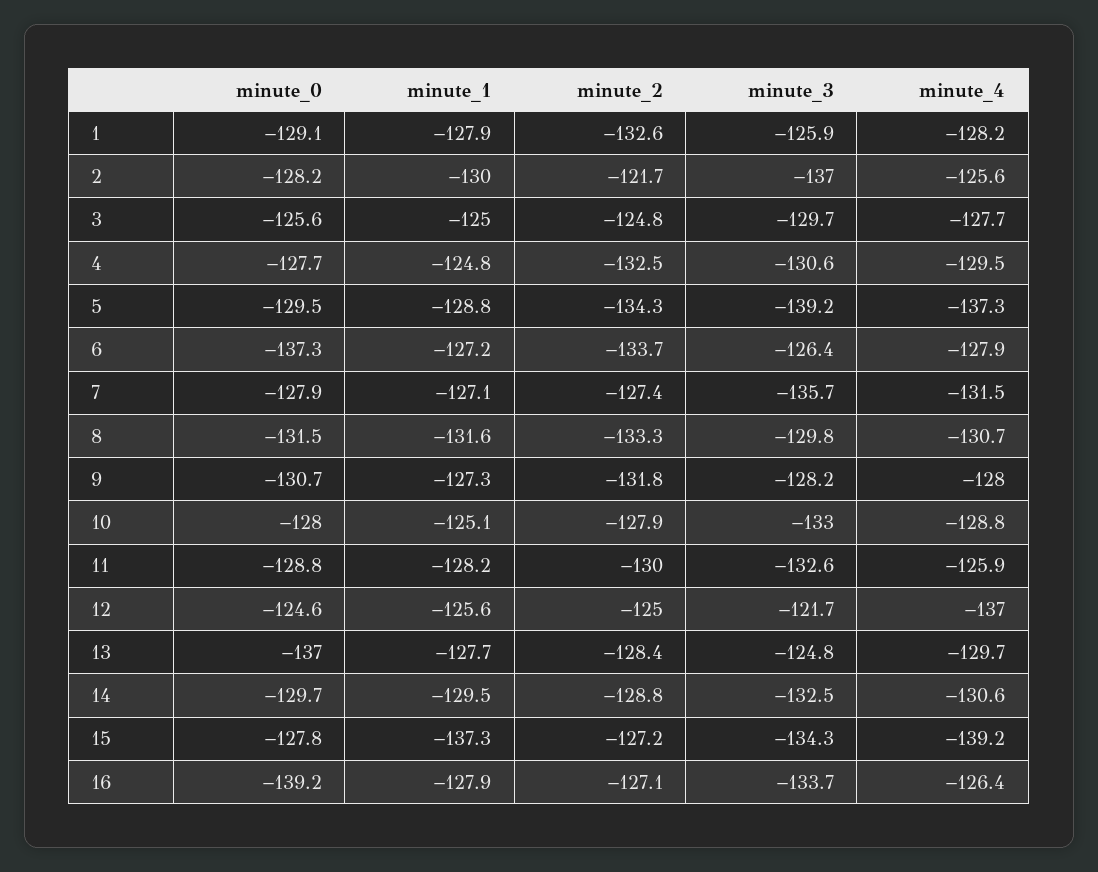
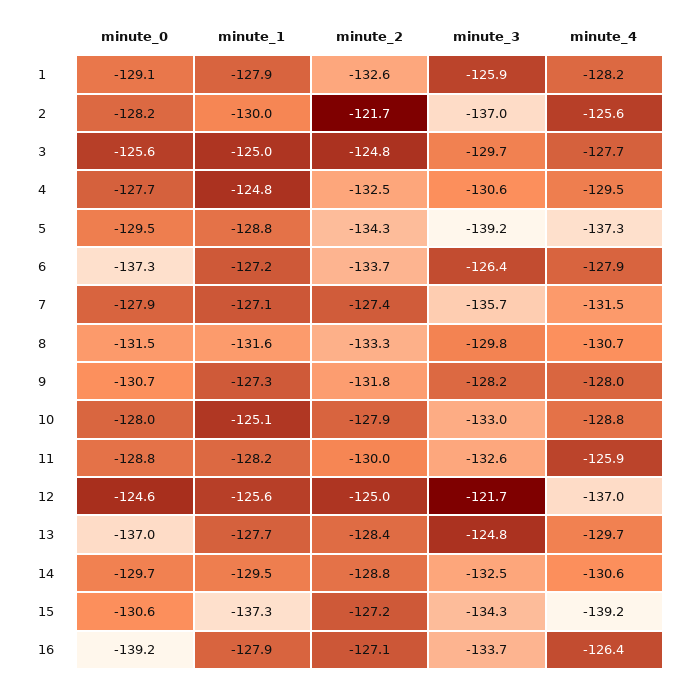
minute_0, 15: -127.8 -> -130.6

